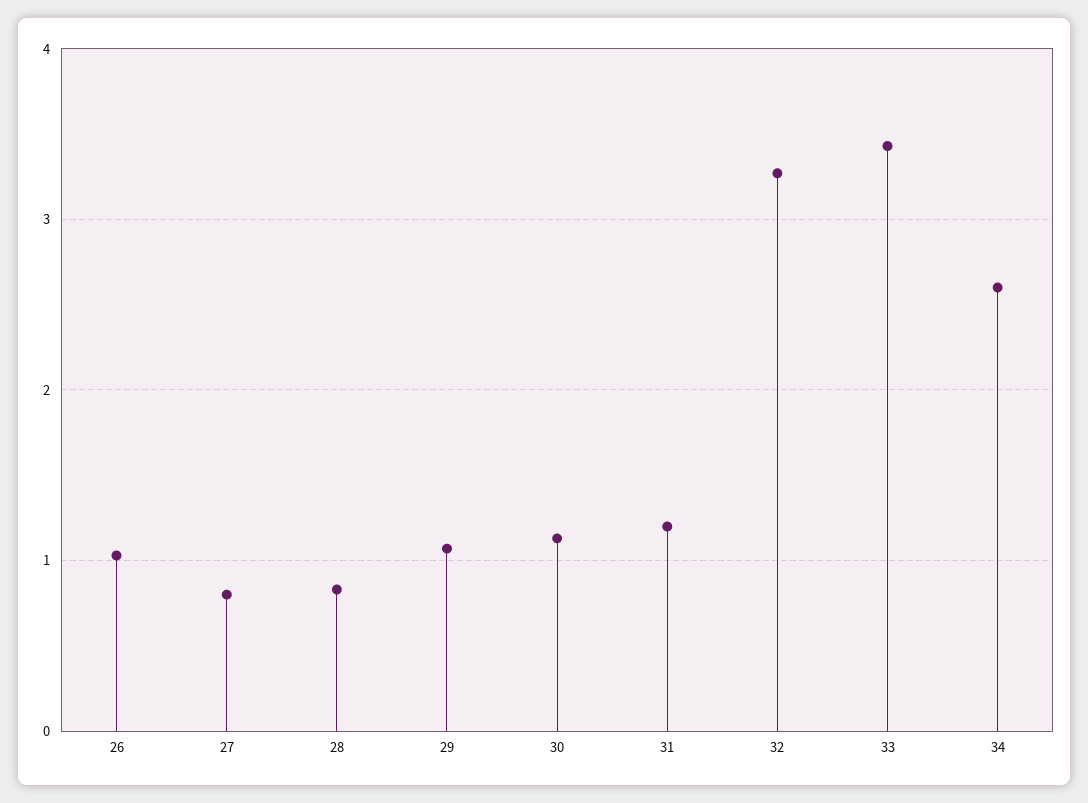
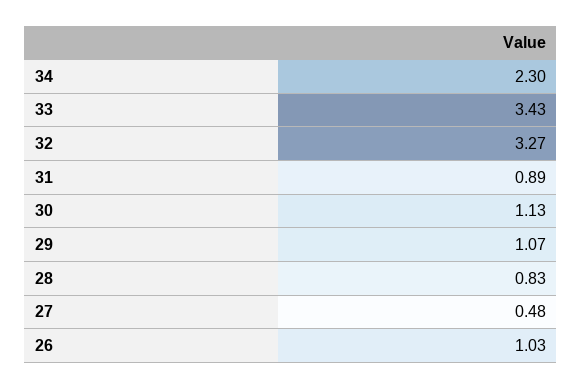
27: 0.8 -> 0.48
31: 1.2 -> 0.89
34: 2.6 -> 2.3

